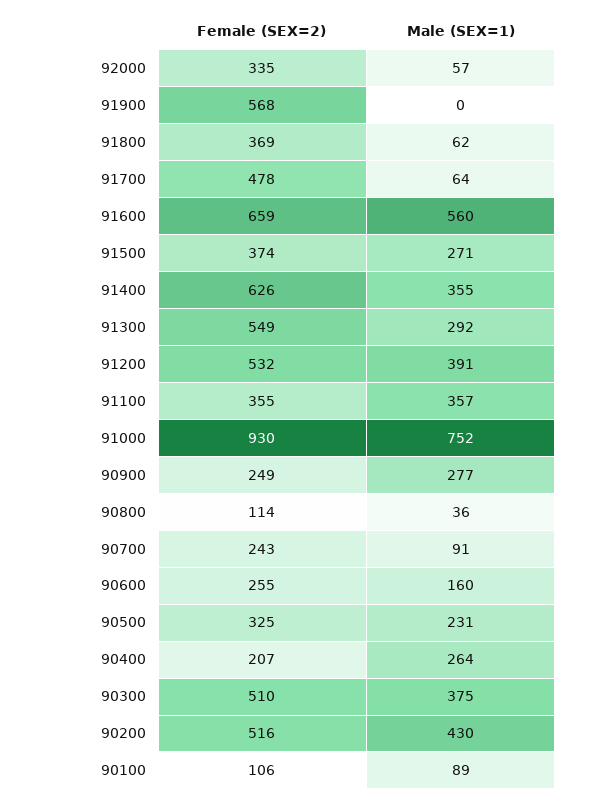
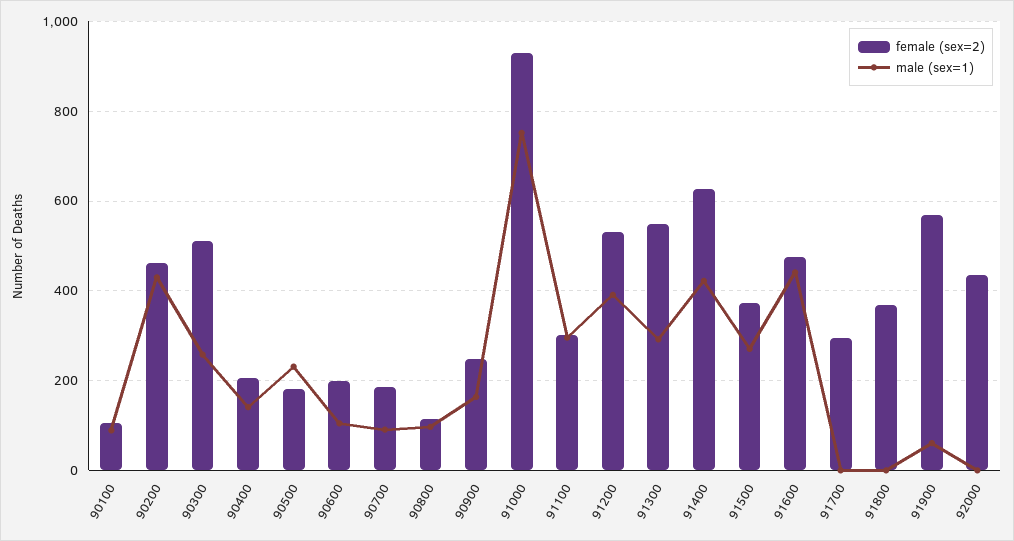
Female (SEX=2), 92000: 335 -> 440
Male (SEX=1), 92000: 57 -> 0
Male (SEX=1), 91900: 0 -> 60
Male (SEX=1), 91800: 62 -> 0
Female (SEX=2), 91700: 478 -> 300
Male (SEX=1), 91700: 64 -> 0
Female (SEX=2), 91600: 659 -> 480
Male (SEX=1), 91600: 560 -> 440
Male (SEX=1), 91400: 355 -> 420
Female (SEX=2), 91100: 355 -> 300
Male (SEX=1), 91100: 357 -> 300
Male (SEX=1), 90900: 277 -> 160
Male (SEX=1), 90800: 36 -> 100
Female (SEX=2), 90700: 243 -> 180
Female (SEX=2), 90600: 255 -> 200
Male (SEX=1), 90600: 160 -> 100
Female (SEX=2), 90500: 325 -> 180
Male (SEX=1), 90400: 264 -> 140
Male (SEX=1), 90300: 375 -> 260
Female (SEX=2), 90200: 516 -> 460

